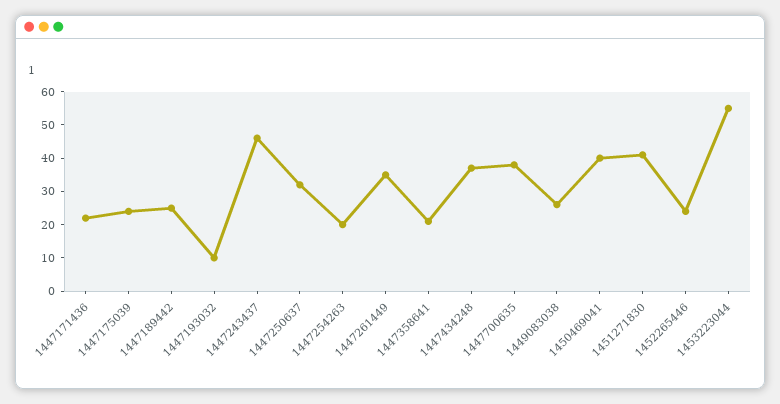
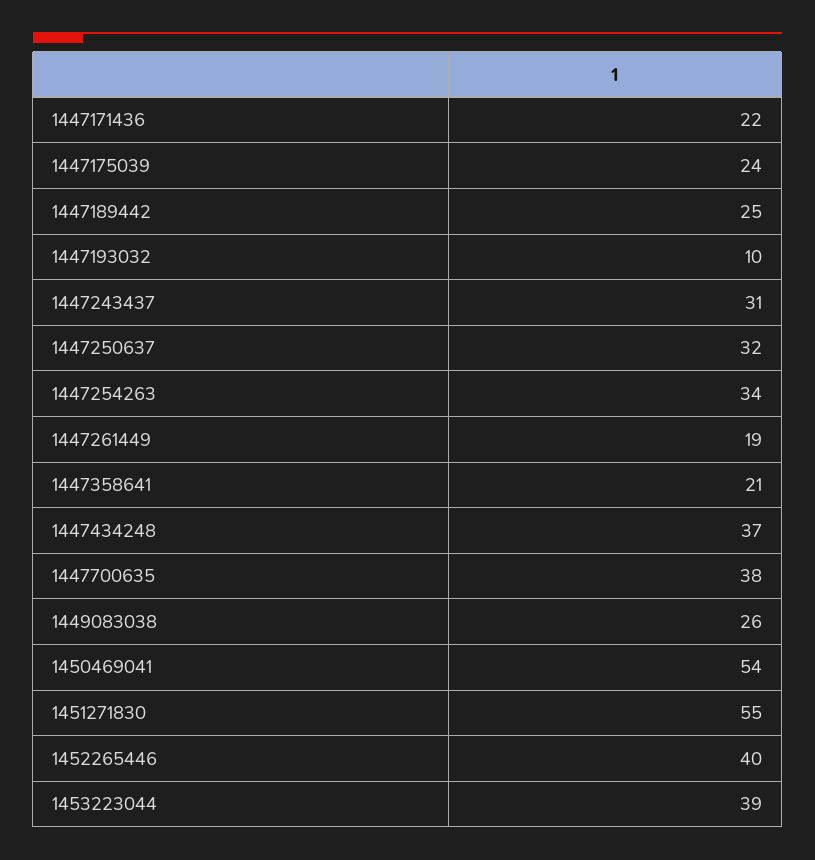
1447243437: 45 -> 31
1447254263: 20 -> 34
1447261449: 35 -> 19
1450469041: 40 -> 54
1451271830: 40 -> 55
1452265446: 25 -> 40
1453223044: 55 -> 39

